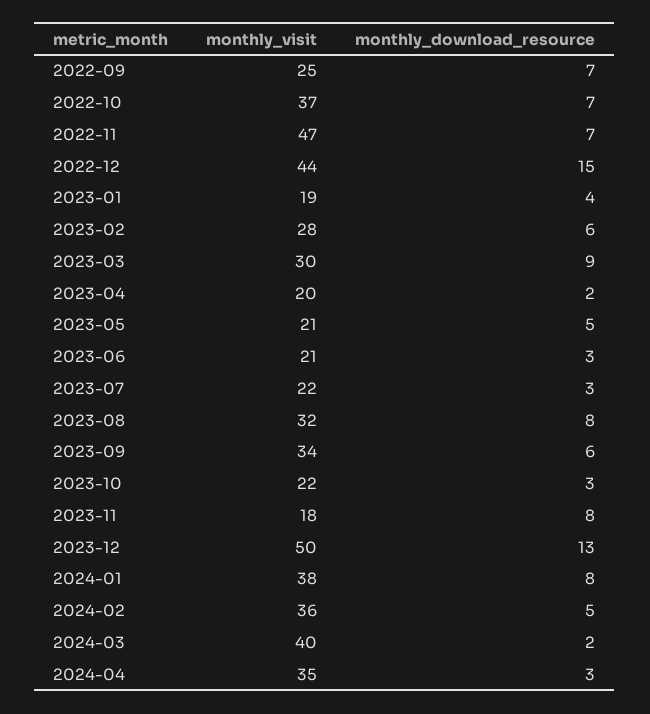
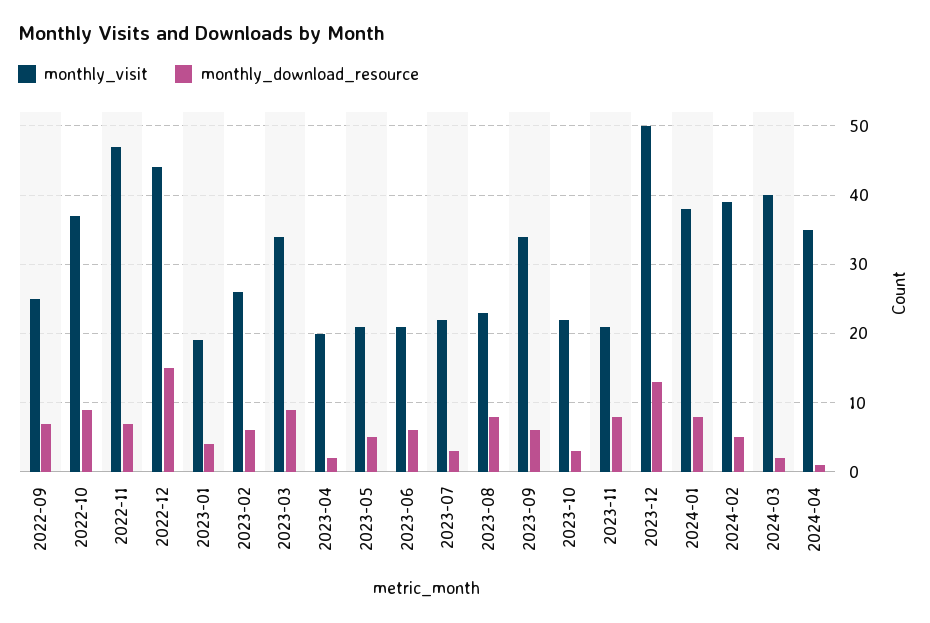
monthly_download_resource, 2022-10: 7 -> 9
monthly_visit, 2023-02: 28 -> 26
monthly_visit, 2023-03: 30 -> 34
monthly_download_resource, 2023-06: 3 -> 6
monthly_visit, 2023-08: 32 -> 23
monthly_visit, 2023-11: 18 -> 21
monthly_visit, 2024-02: 36 -> 39
monthly_download_resource, 2024-04: 3 -> 1

